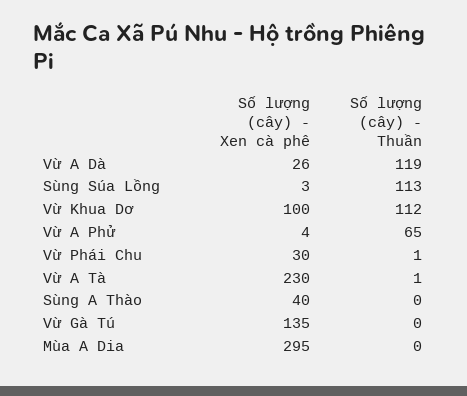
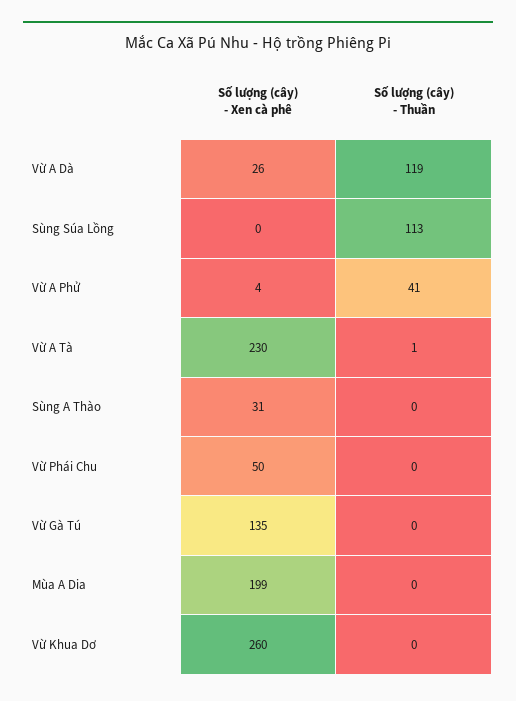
Số lượng (cây) - Xen cà phê, Sùng Súa Lồng: 3 -> 0
Số lượng (cây) - Xen cà phê, Vừ Khua Dơ: 100 -> 260
Số lượng (cây) - Thuần, Vừ Khua Dơ: 112 -> 0
Số lượng (cây) - Thuần, Vừ A Phử: 65 -> 41
Số lượng (cây) - Xen cà phê, Vừ Phái Chu: 30 -> 50
Số lượng (cây) - Thuần, Vừ Phái Chu: 1 -> 0
Số lượng (cây) - Xen cà phê, Sùng A Thào: 40 -> 31
Số lượng (cây) - Xen cà phê, Mùa A Dia: 295 -> 199

